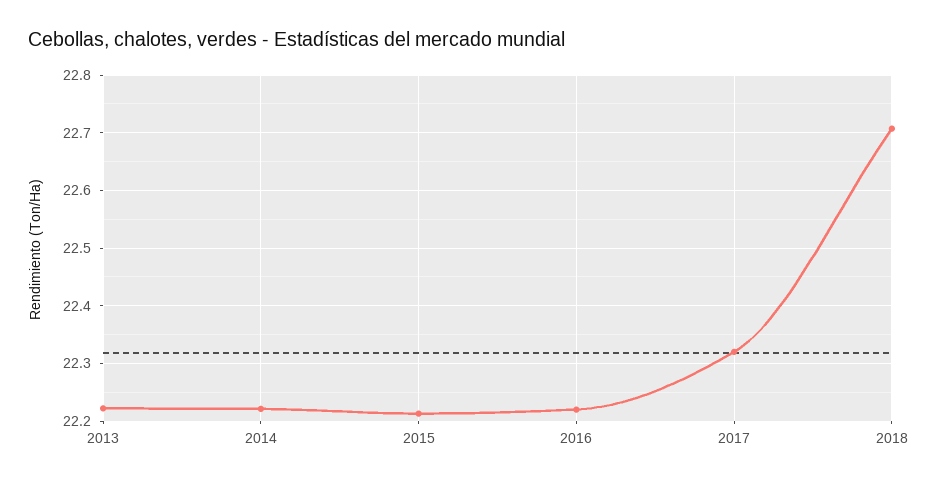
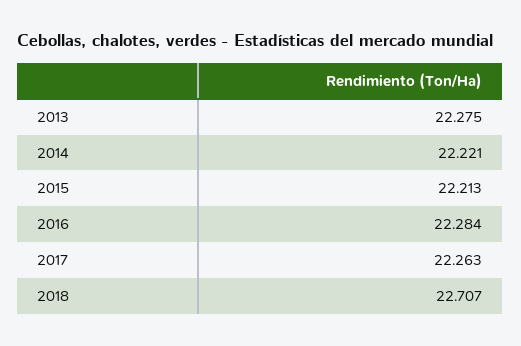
2013: 22.22 -> 22.275
2016: 22.22 -> 22.284
2017: 22.32 -> 22.263

